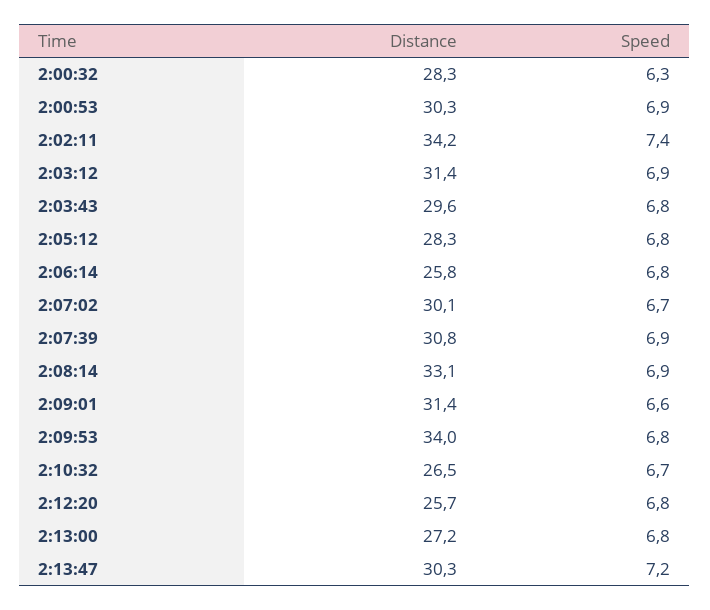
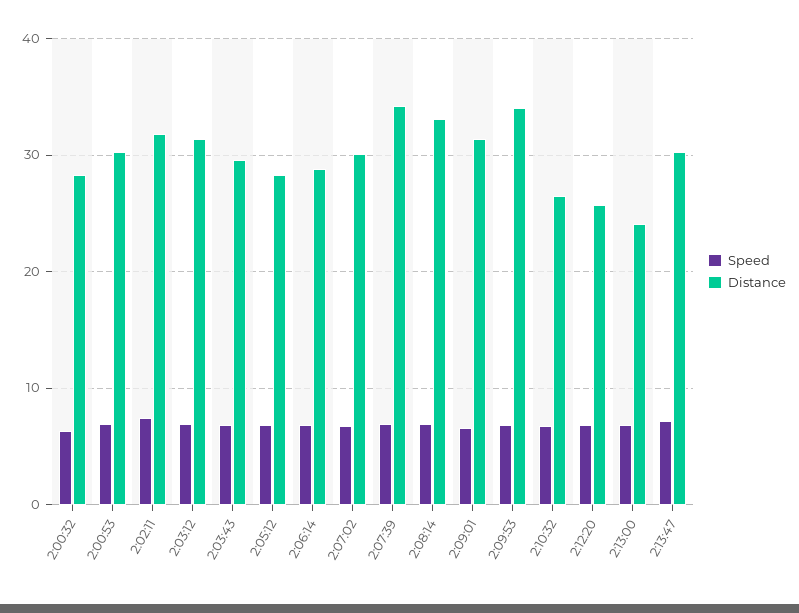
Distance, 2:02:11: 34.2 -> 32
Distance, 2:06:14: 25.8 -> 29
Distance, 2:07:39: 30.8 -> 34
Distance, 2:13:00: 27.2 -> 24

